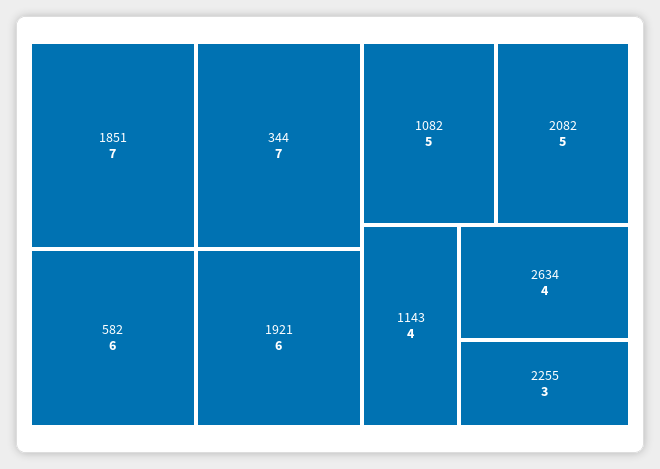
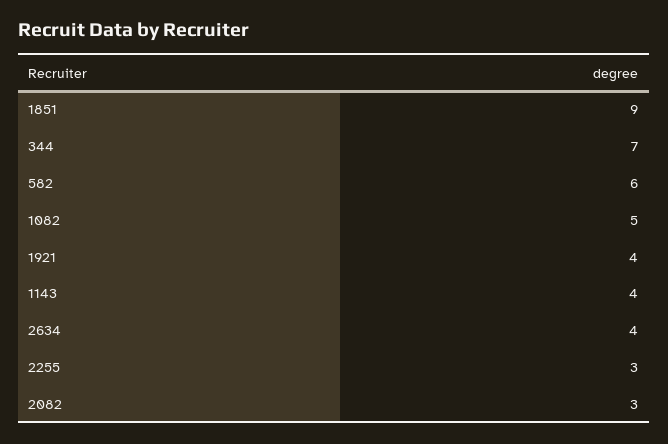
1851: 7 -> 9
1921: 6 -> 4
2082: 5 -> 3

